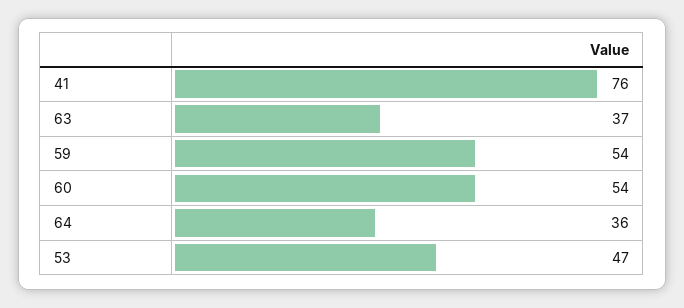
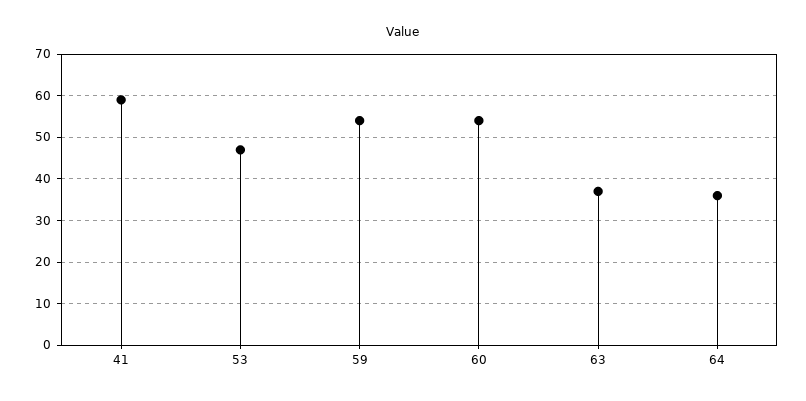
41: 76 -> 60

